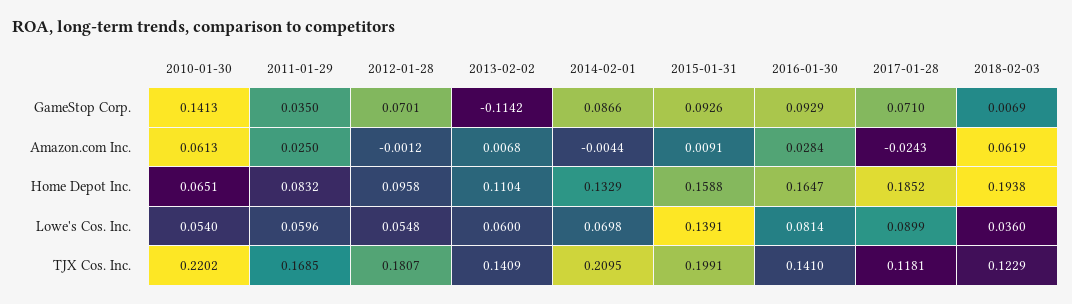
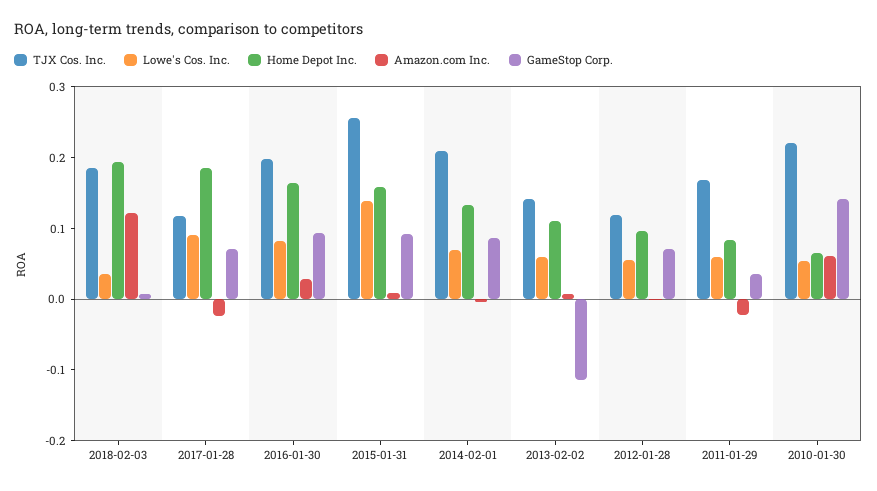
Amazon.com Inc., 2011-01-29: 0.025 -> -0.02
Amazon.com Inc., 2018-02-03: 0.0619 -> 0.12
TJX Cos. Inc., 2012-01-28: 0.1807 -> 0.12
TJX Cos. Inc., 2015-01-31: 0.1991 -> 0.26
TJX Cos. Inc., 2016-01-30: 0.141 -> 0.2
TJX Cos. Inc., 2018-02-03: 0.1229 -> 0.18

